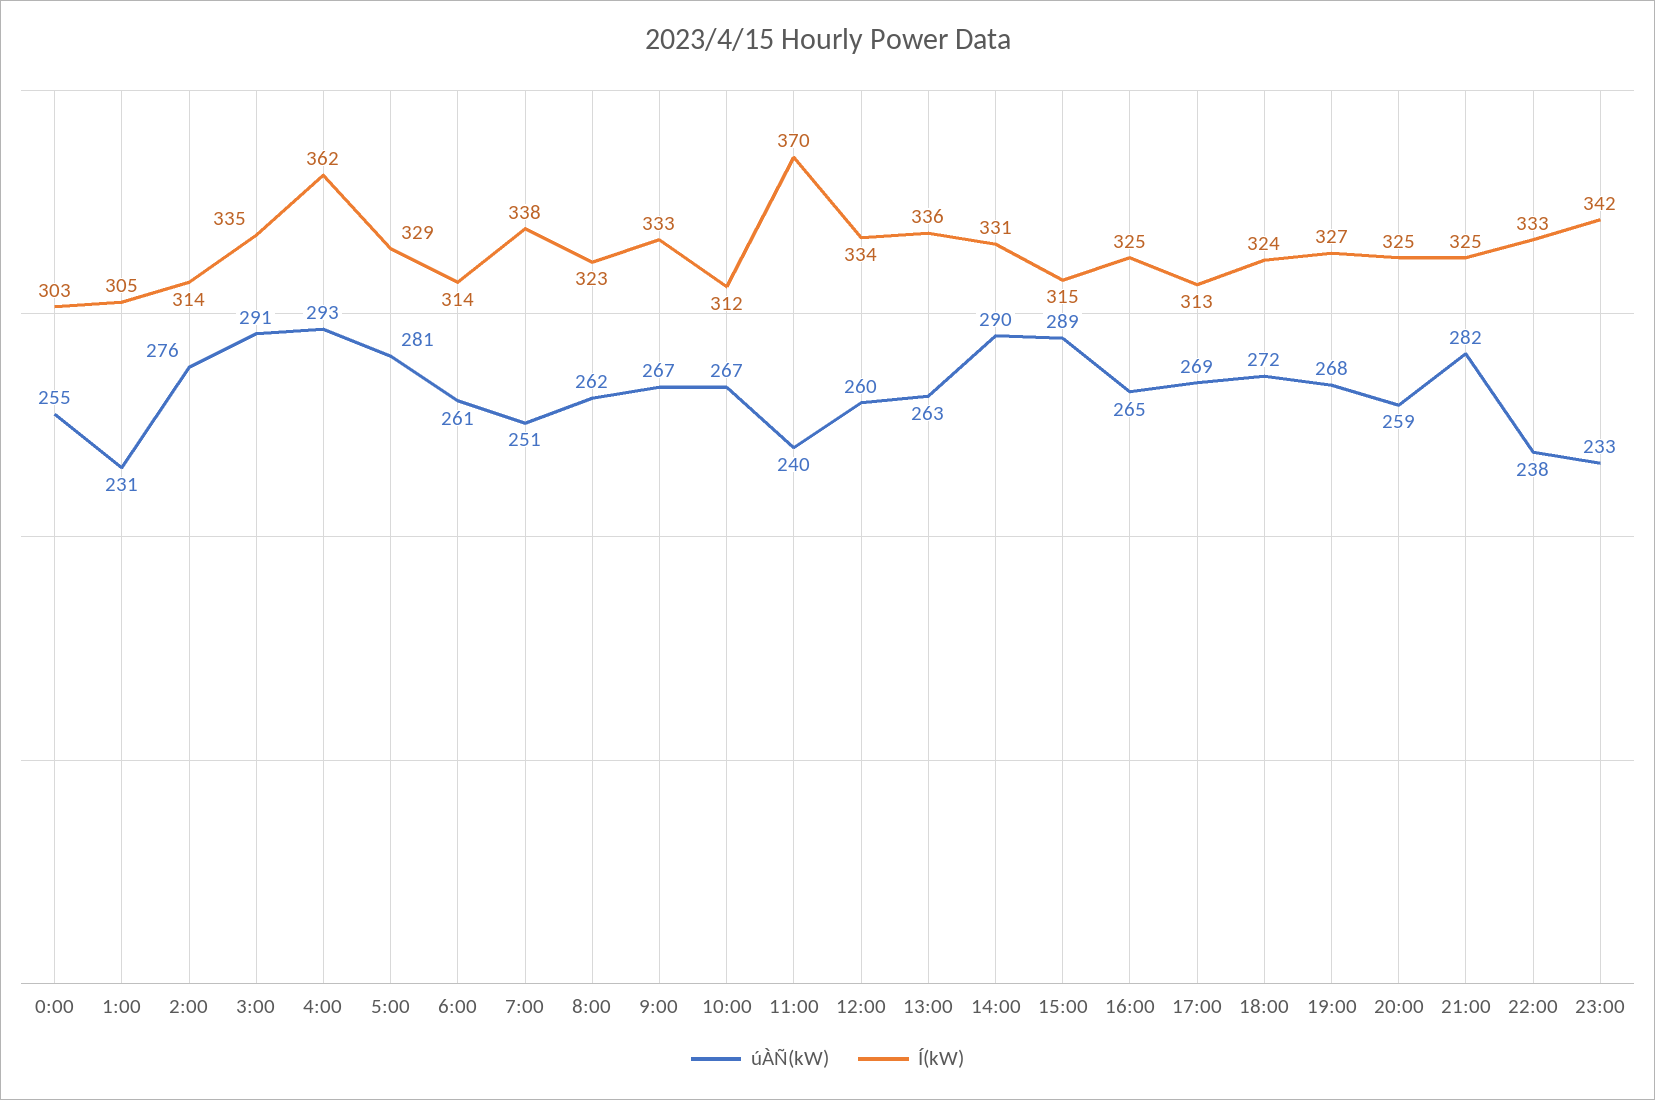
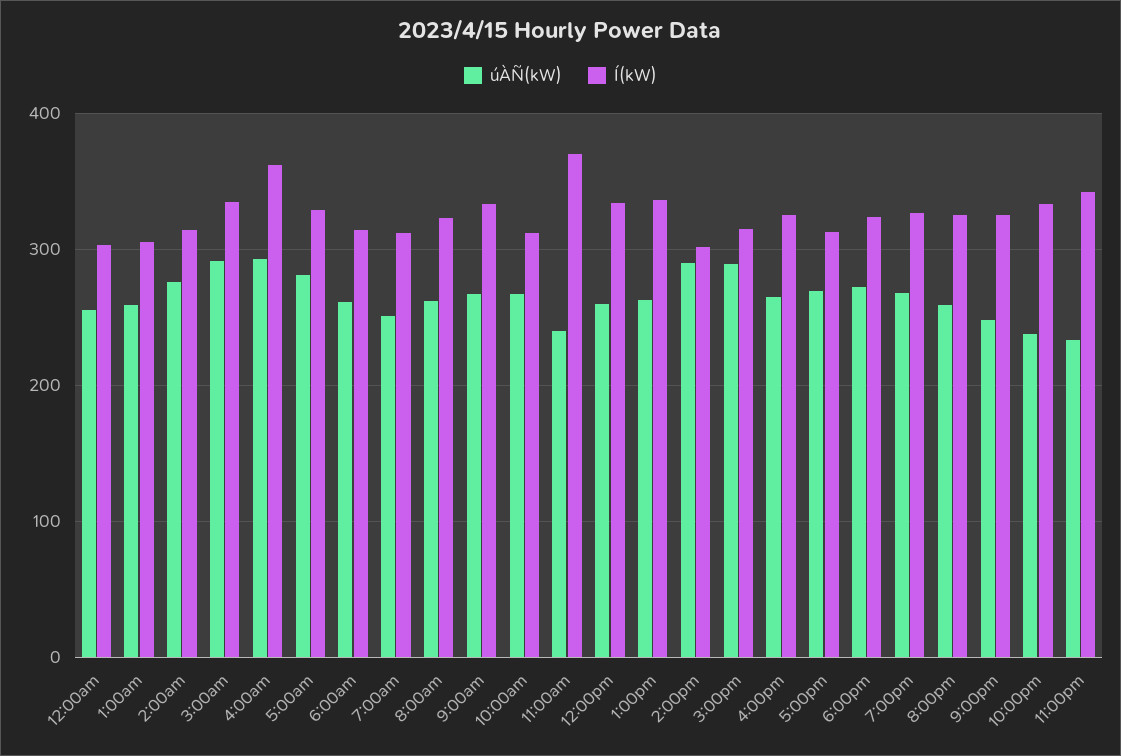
úÀÑ(kW), 1:00: 231 -> 260
Í(kW), 7:00: 338 -> 310
Í(kW), 14:00: 331 -> 300
úÀÑ(kW), 21:00: 282 -> 250

